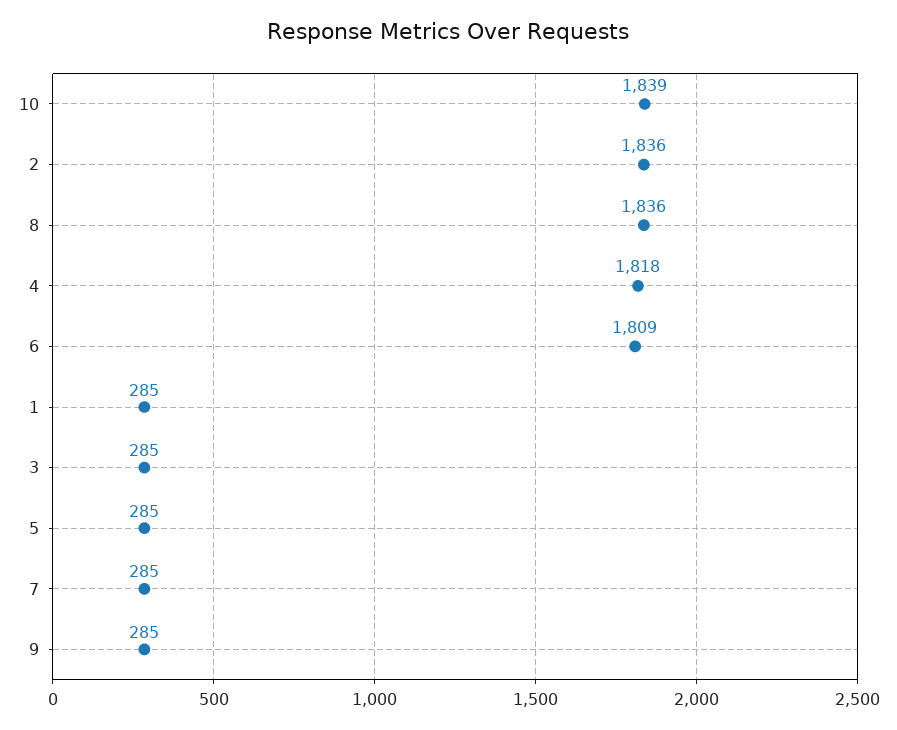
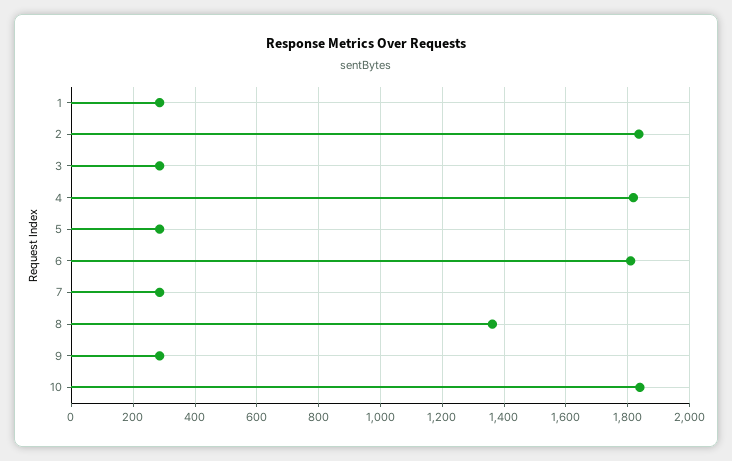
8: 1836 -> 1360

